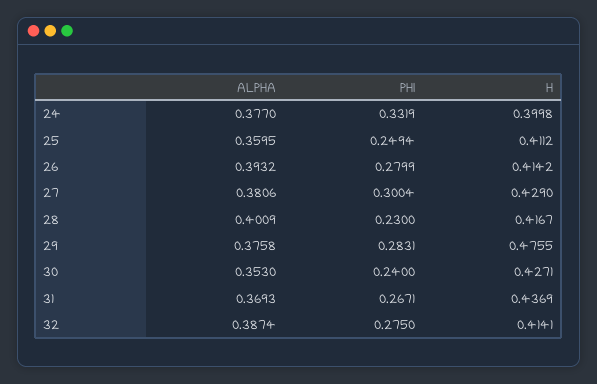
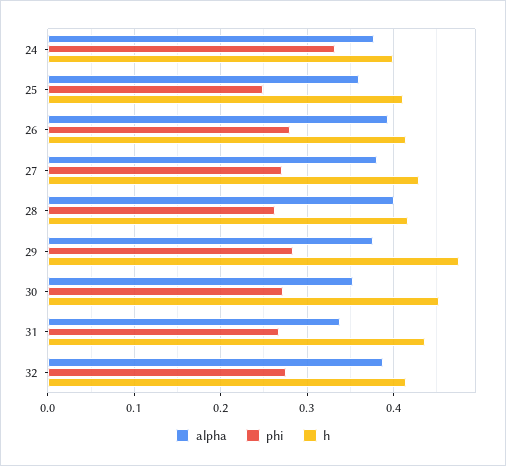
PHI, 27: 0.3004 -> 0.27
PHI, 28: 0.23 -> 0.26
PHI, 30: 0.24 -> 0.27
H, 30: 0.4271 -> 0.45
ALPHA, 31: 0.3693 -> 0.34

